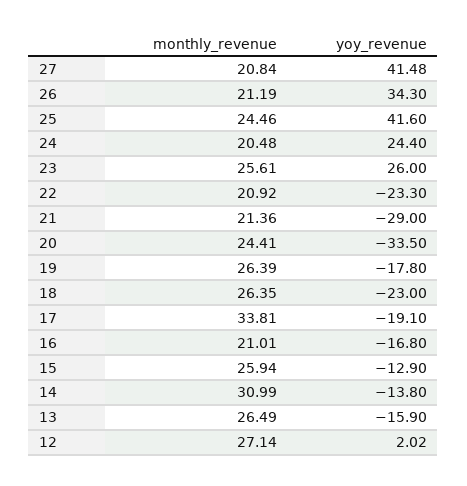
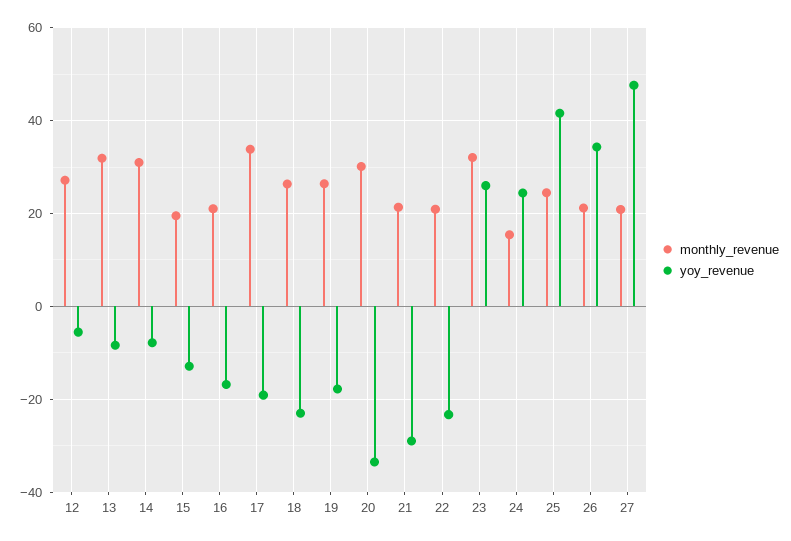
yoy_revenue, 27: 41.48 -> 48
monthly_revenue, 24: 20.48 -> 16
monthly_revenue, 23: 25.61 -> 32
monthly_revenue, 20: 24.41 -> 30
monthly_revenue, 15: 25.94 -> 20
yoy_revenue, 14: -13.8 -> -8
monthly_revenue, 13: 26.49 -> 32
yoy_revenue, 13: -15.9 -> -8
yoy_revenue, 12: 2.02 -> -6

